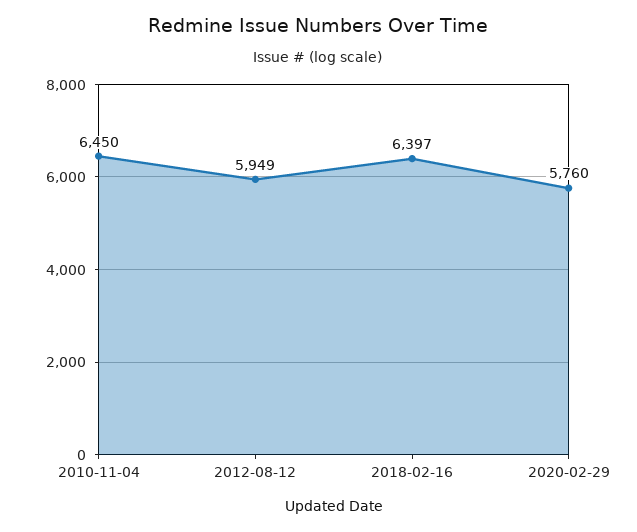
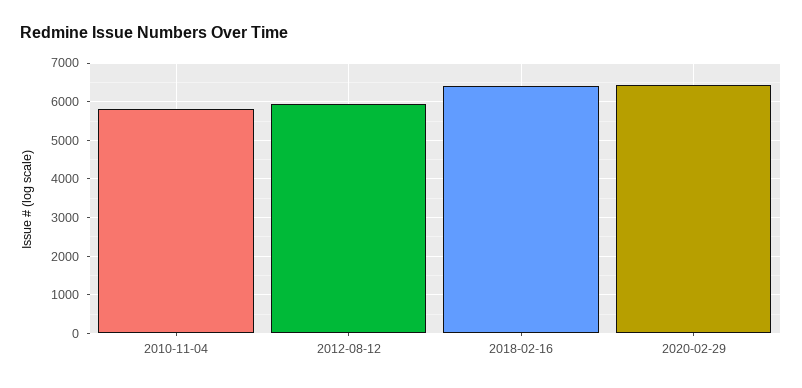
2010-11-04: 6450 -> 5800
2020-02-29: 5760 -> 6400

